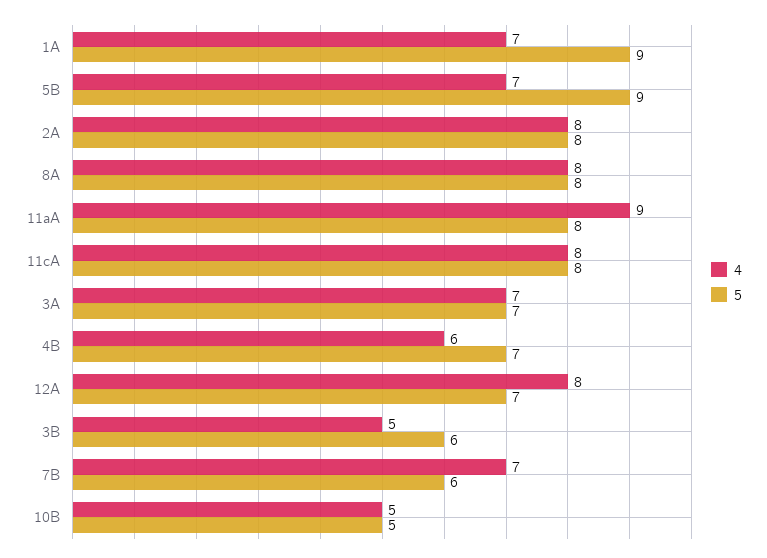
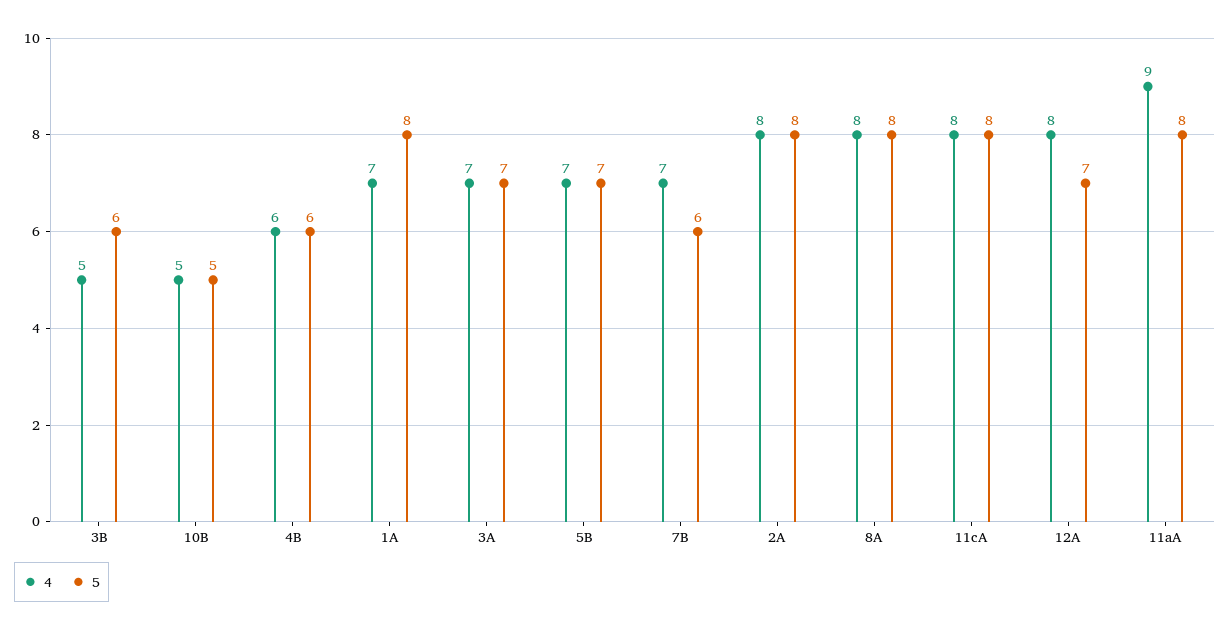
5, 1A: 9 -> 8
5, 5B: 9 -> 7
5, 4B: 7 -> 6

